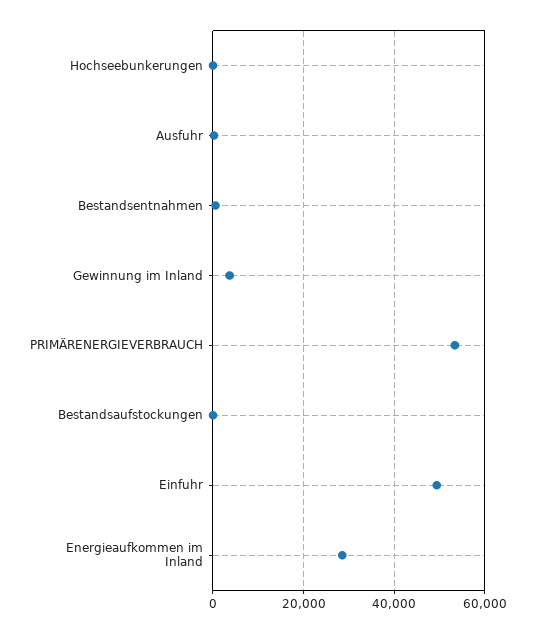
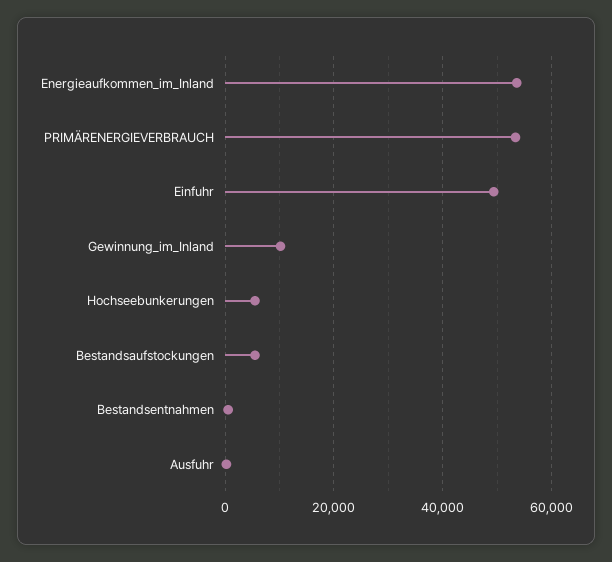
Hochseebunkerungen: 0 -> 6000
Gewinnung im Inland: 4000 -> 10000
Bestandsaufstockungen: 0 -> 6000
Energieaufkommen im Inland: 28000 -> 54000

